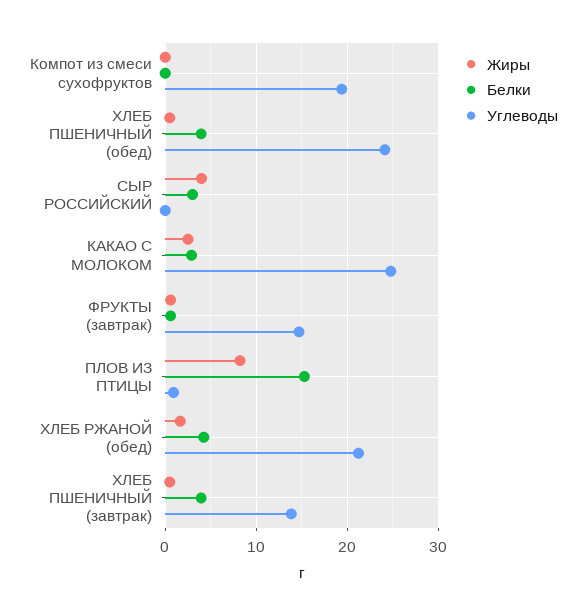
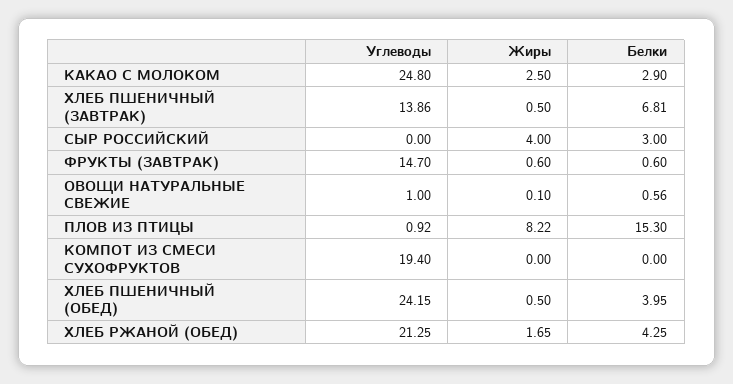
Белки, ХЛЕБ ПШЕНИЧНЫЙ (завтрак): 4 -> 6.81
Углеводы, ОВОЩИ НАТУРАЛЬНЫЕ СВЕЖИЕ: none -> 1
Жиры, ОВОЩИ НАТУРАЛЬНЫЕ СВЕЖИЕ: none -> 0.1
Белки, ОВОЩИ НАТУРАЛЬНЫЕ СВЕЖИЕ: none -> 0.56

